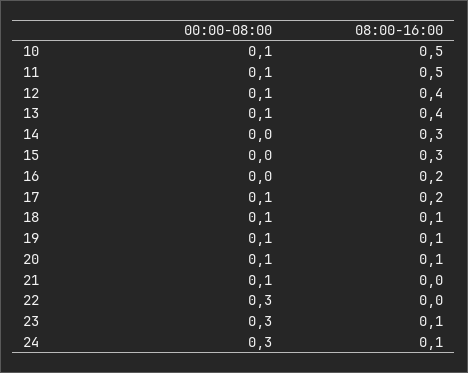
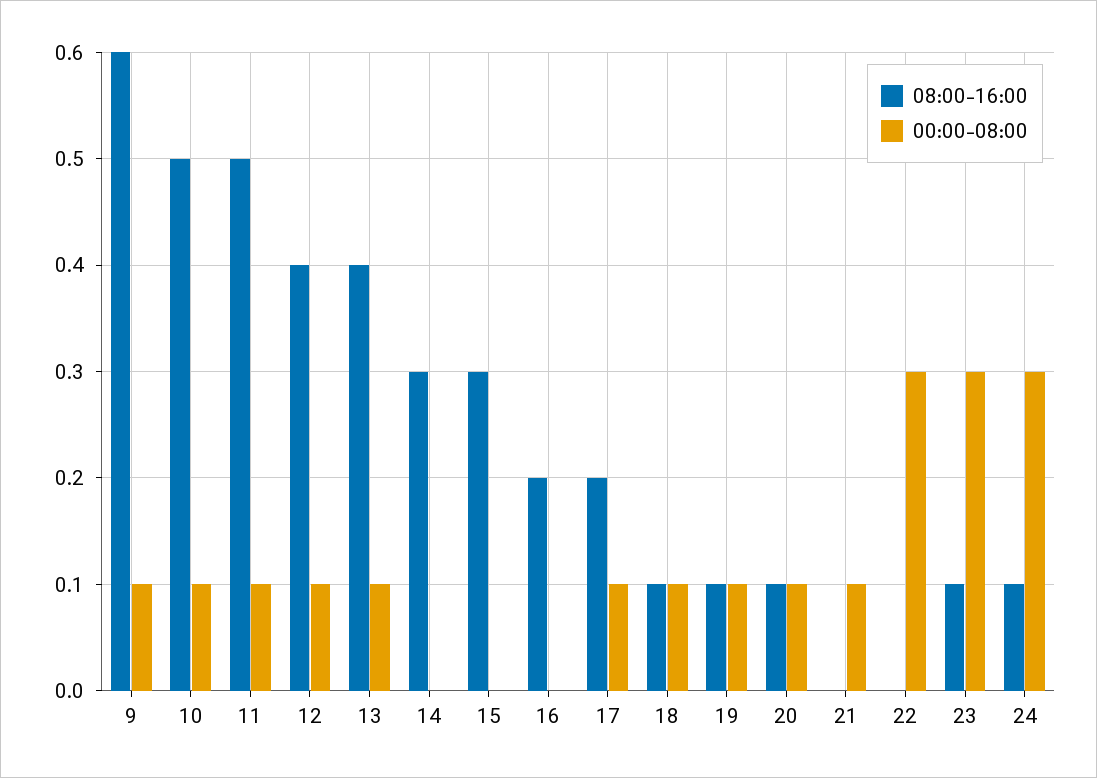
08:00-16:00, 9: none -> 0.6
00:00-08:00, 9: none -> 0.1

